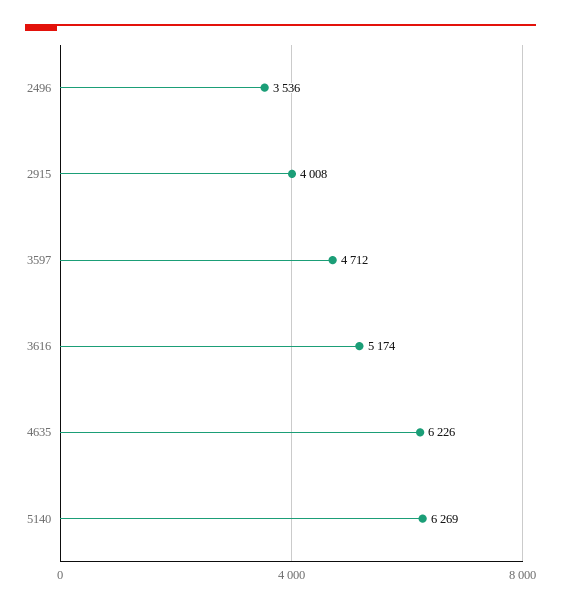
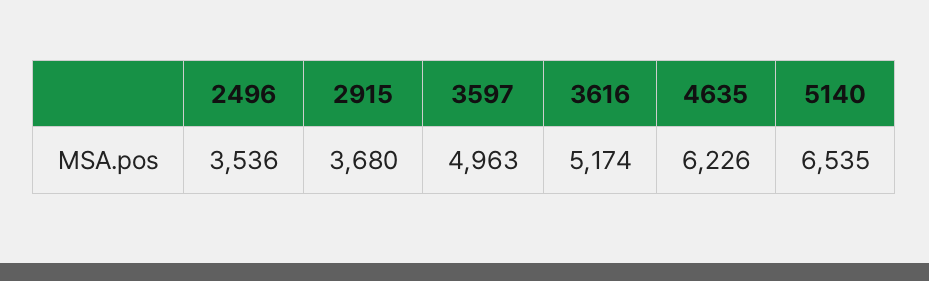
2915: 4008 -> 3680
3597: 4712 -> 4963
5140: 6269 -> 6535

